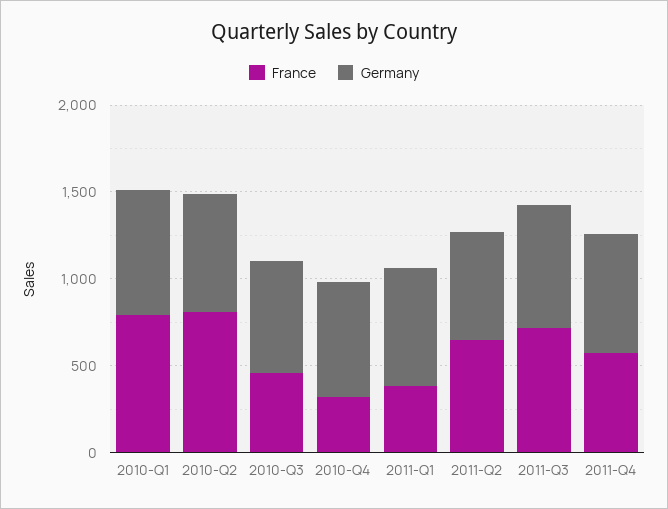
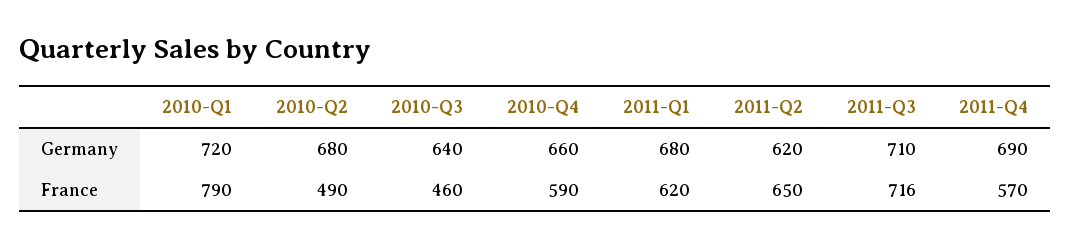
France, 2010-Q2: 800 -> 490
France, 2010-Q4: 300 -> 590
France, 2011-Q1: 400 -> 620

